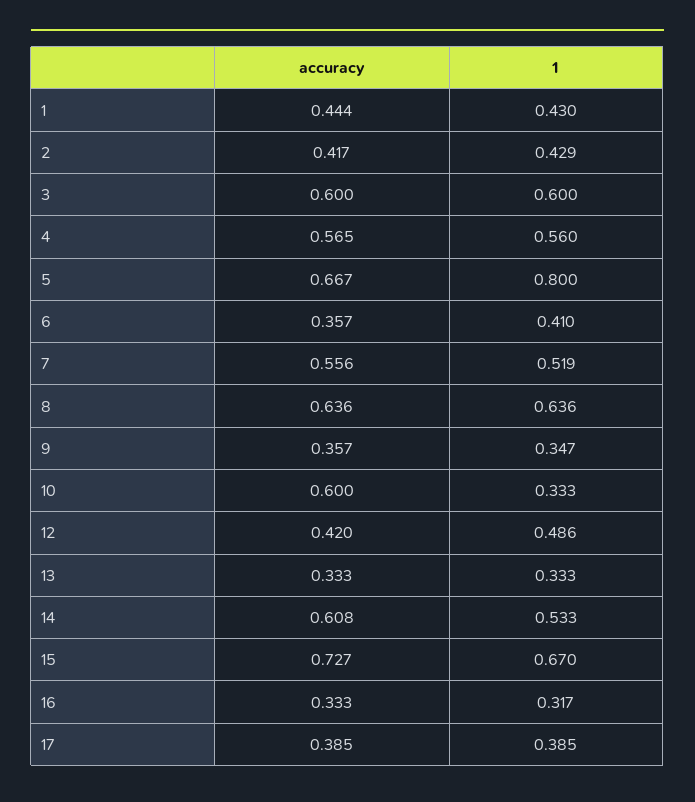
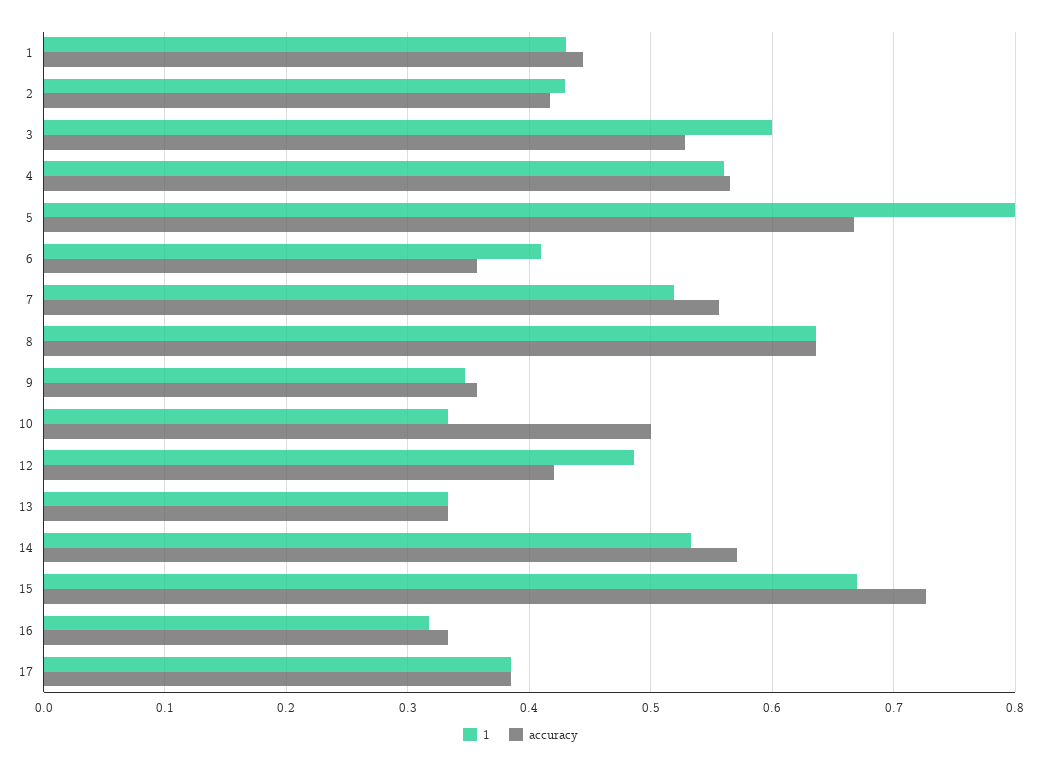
accuracy, 3: 0.6 -> 0.53
accuracy, 10: 0.6 -> 0.5
accuracy, 14: 0.608 -> 0.57

